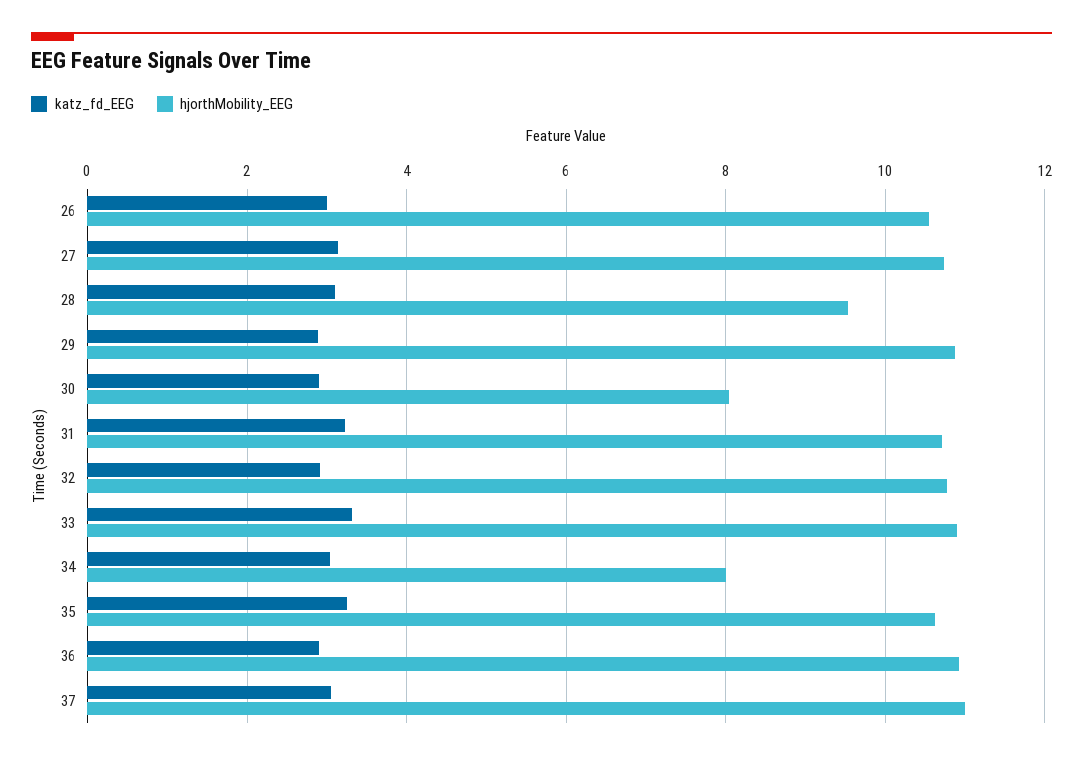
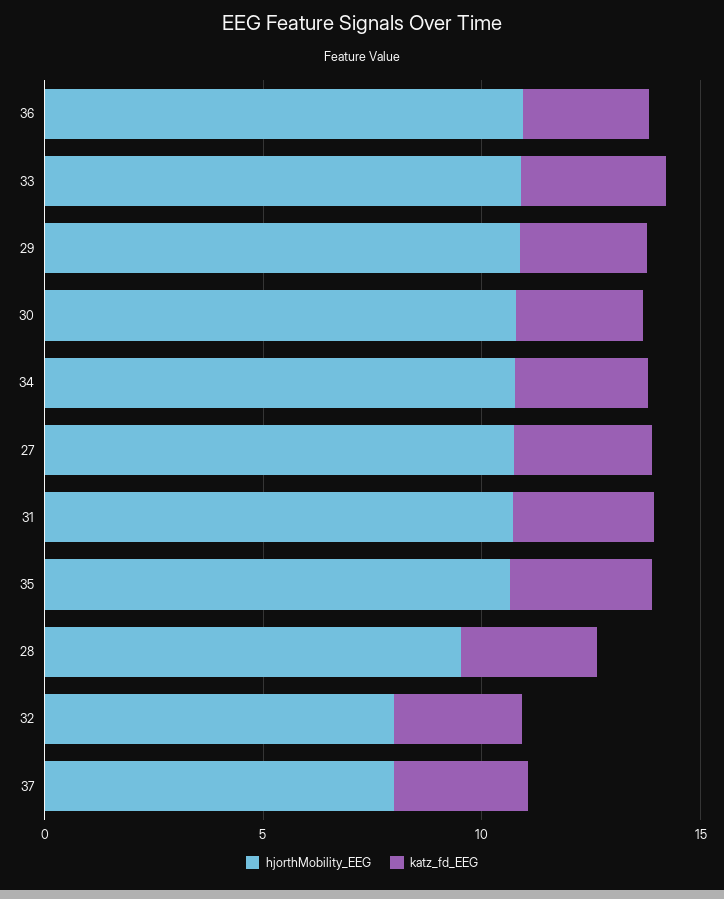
katz_fd_EEG, 26: 3 -> none
hjorthMobility_EEG, 26: 10.6 -> none
hjorthMobility_EEG, 30: 8 -> 11
hjorthMobility_EEG, 32: 10.8 -> 8
hjorthMobility_EEG, 34: 8 -> 11
hjorthMobility_EEG, 37: 11 -> 8

